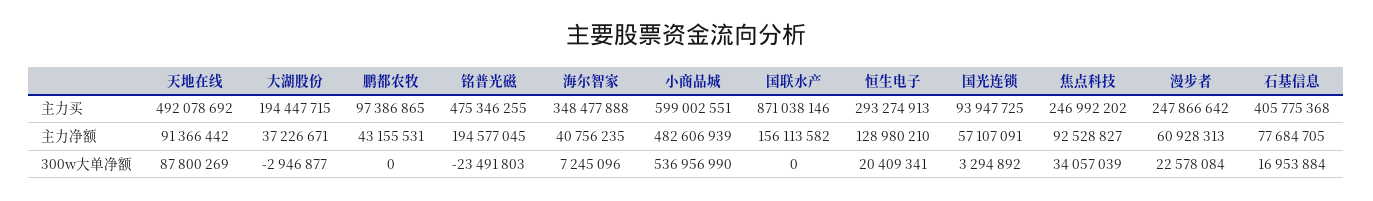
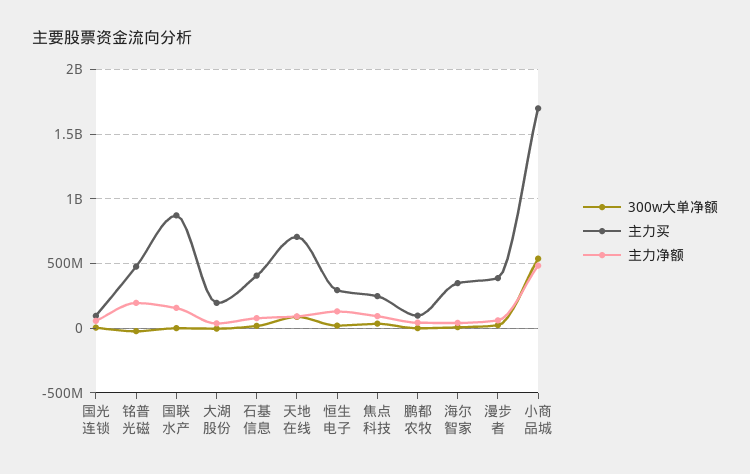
主力买, 天地在线: 492078692 -> 700000000
主力买, 小商品城: 599002551 -> 1700000000
主力买, 漫步者: 247866642 -> 400000000

